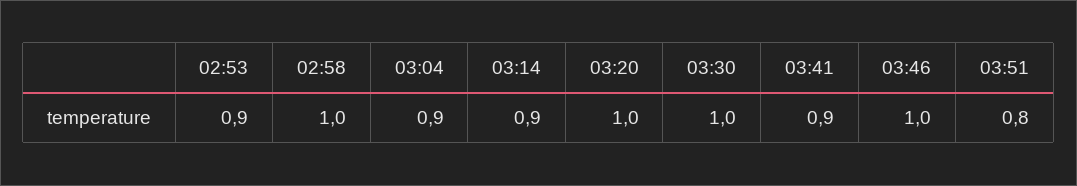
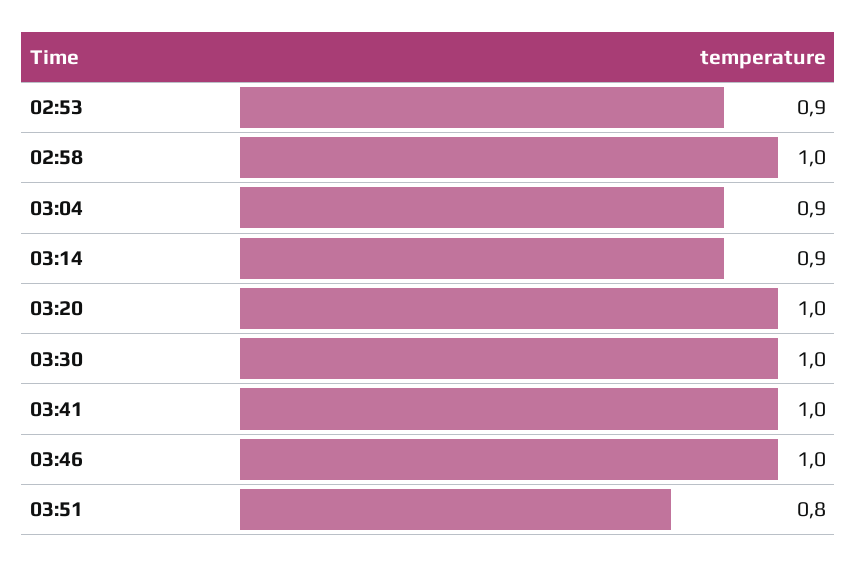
03:41: 0.9 -> 1

